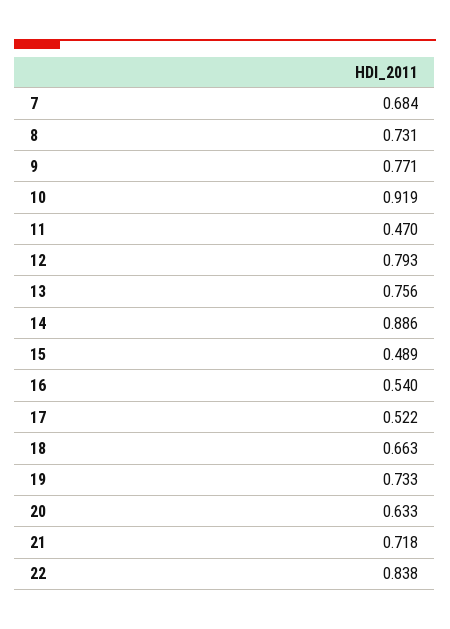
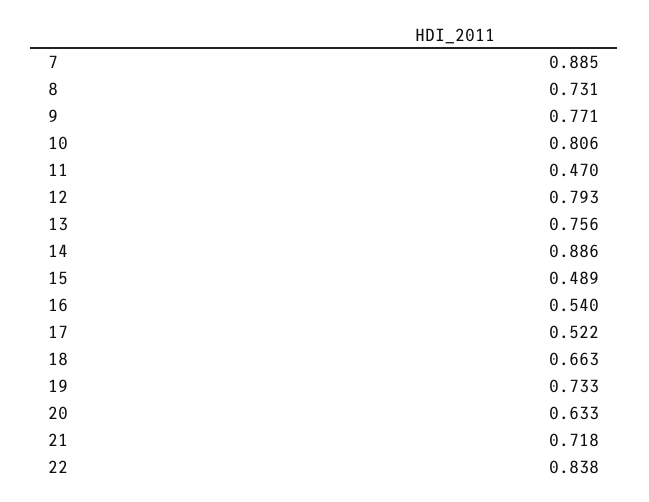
7: 0.684 -> 0.885
10: 0.919 -> 0.806

